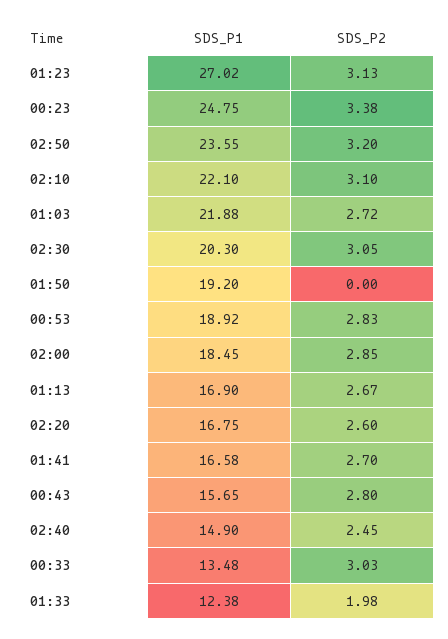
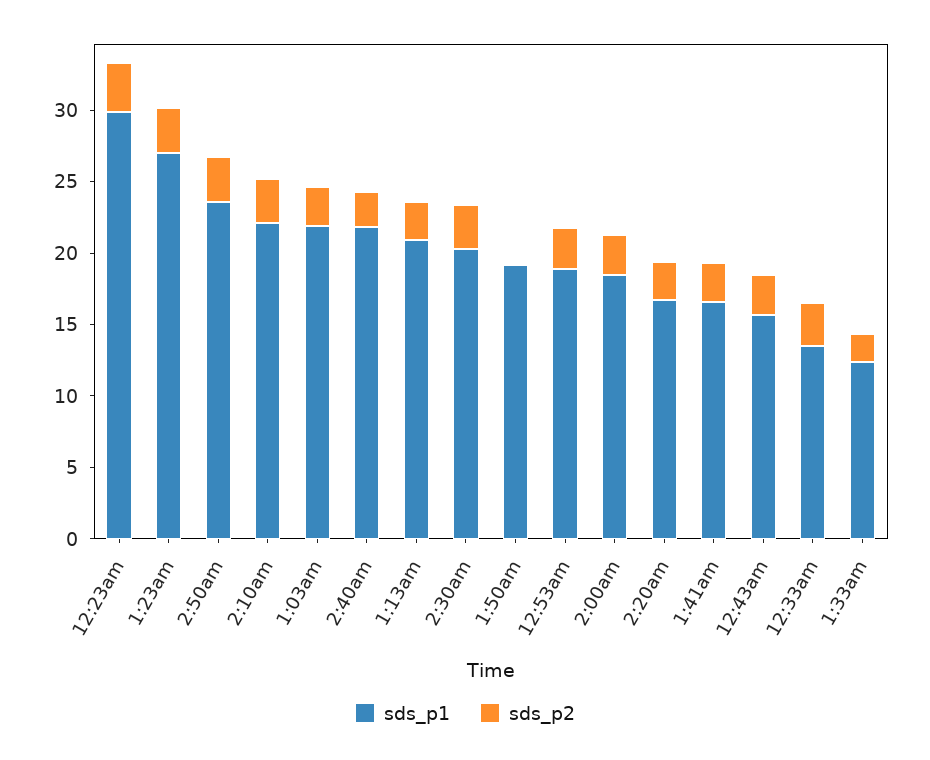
SDS_P1, 00:23: 24.75 -> 30
SDS_P1, 01:13: 16.9 -> 21
SDS_P1, 02:40: 14.9 -> 22

